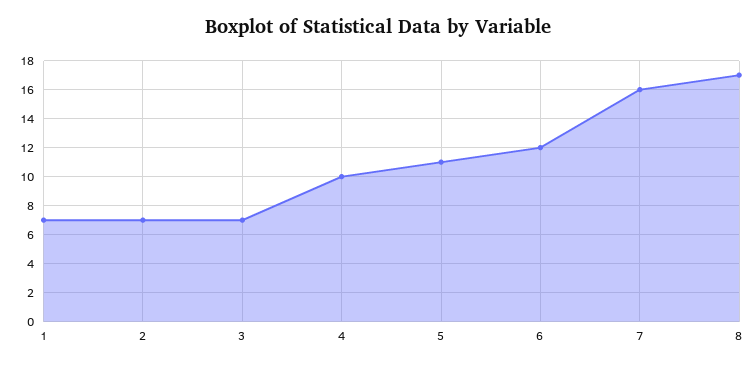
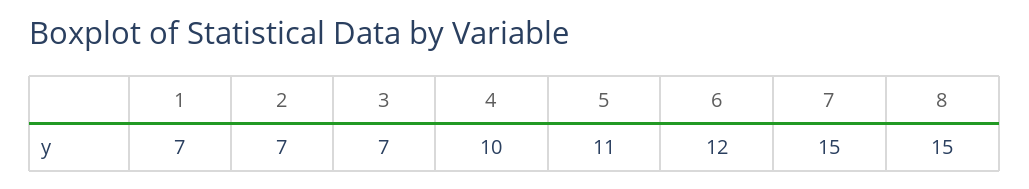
7: 16 -> 15
8: 17 -> 15

